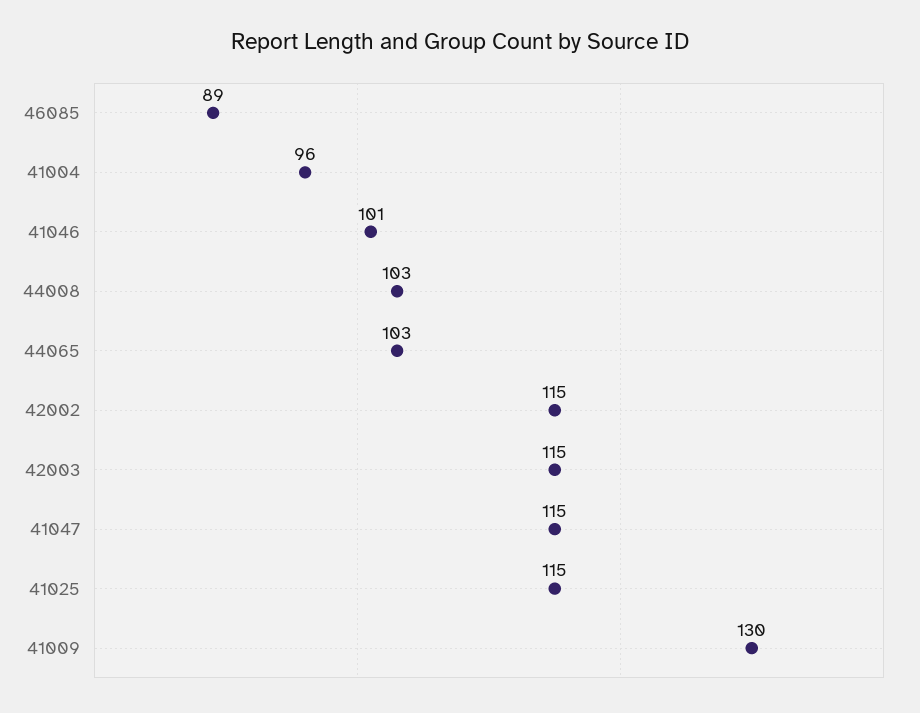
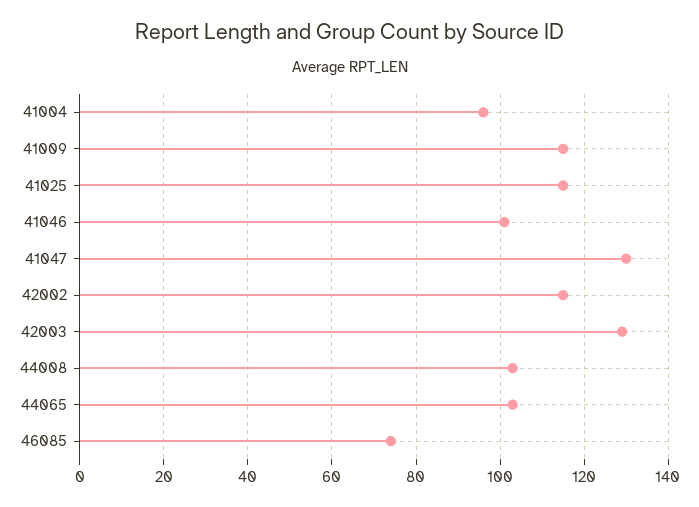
46085: 89 -> 75
42003: 115 -> 130
41047: 115 -> 130
41009: 130 -> 115

